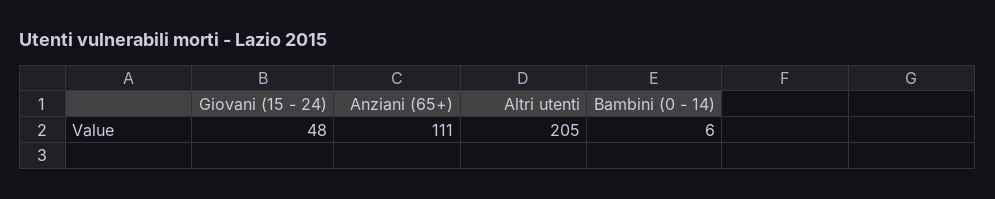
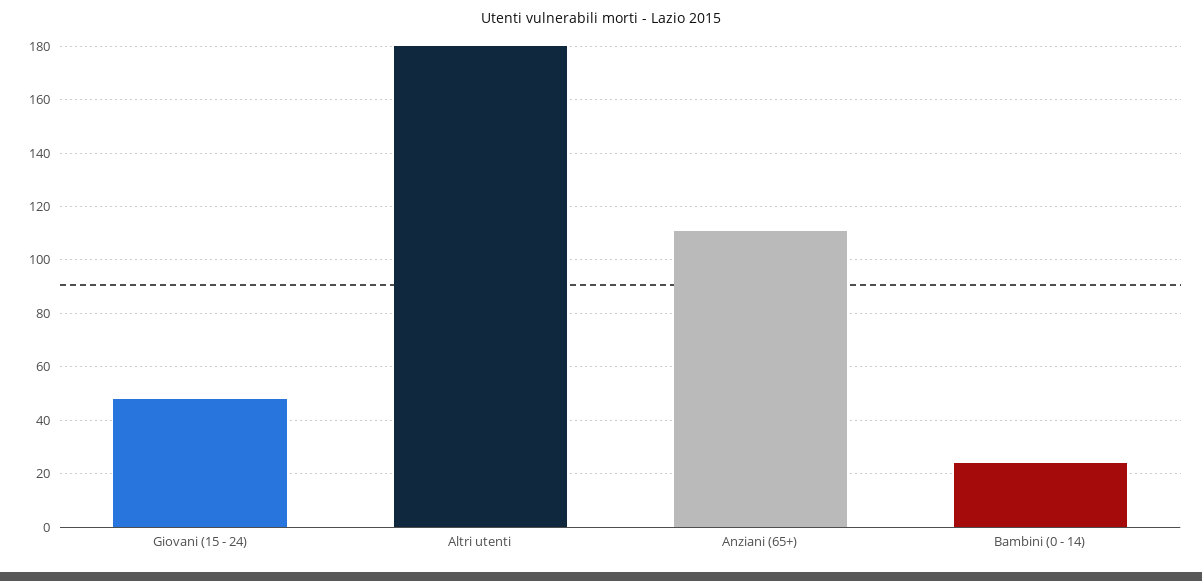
Altri utenti: 205 -> 180
Bambini (0 - 14): 6 -> 25

